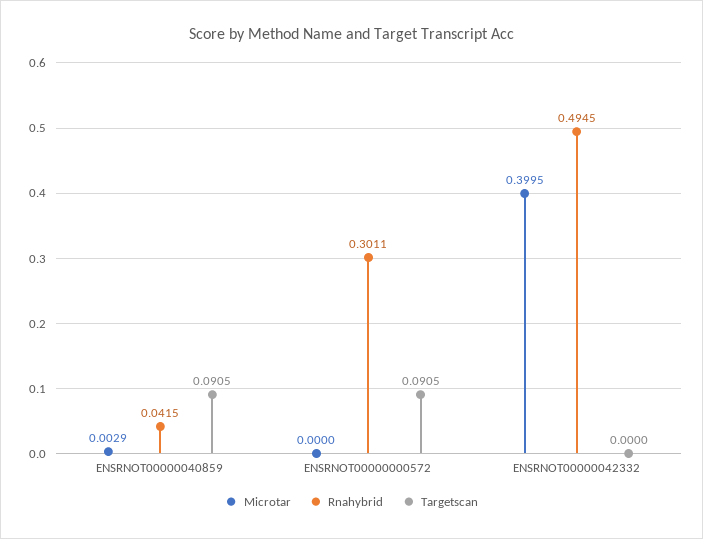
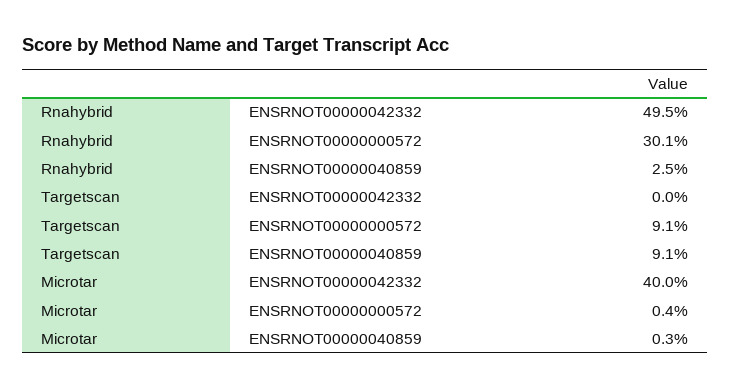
Rnahybrid, ENSRNOT00000040859: 0.0415 -> 0.025
Microtar, ENSRNOT00000000572: 0 -> 0.004

